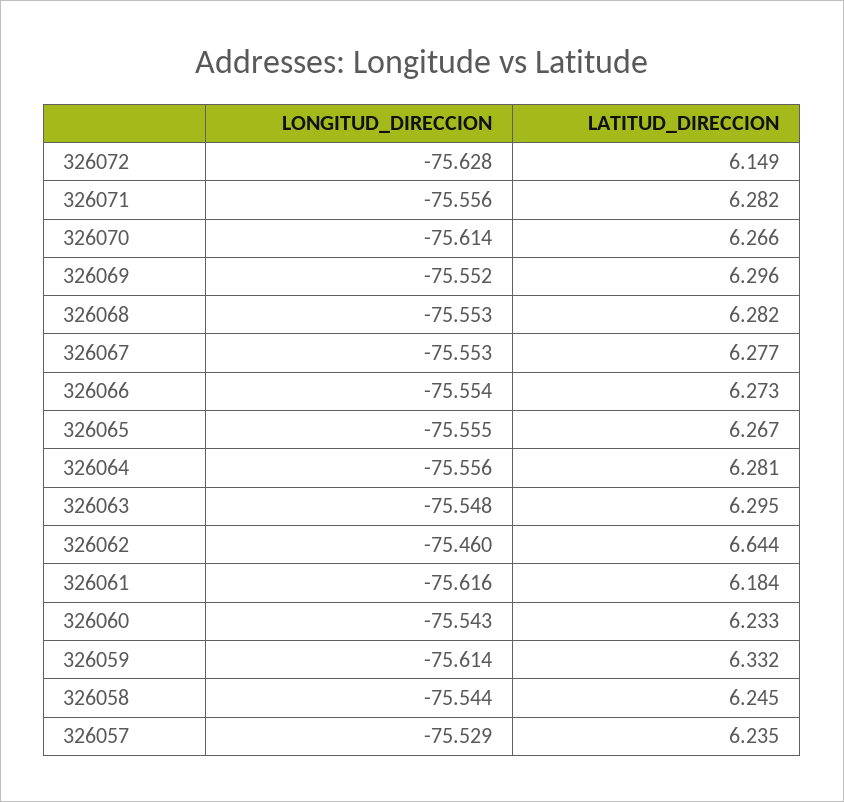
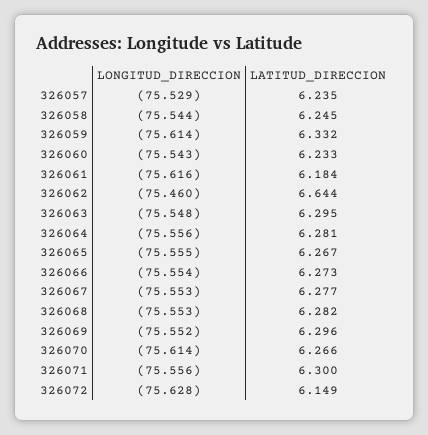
LATITUD_DIRECCION, 326071: 6.282 -> 6.3

